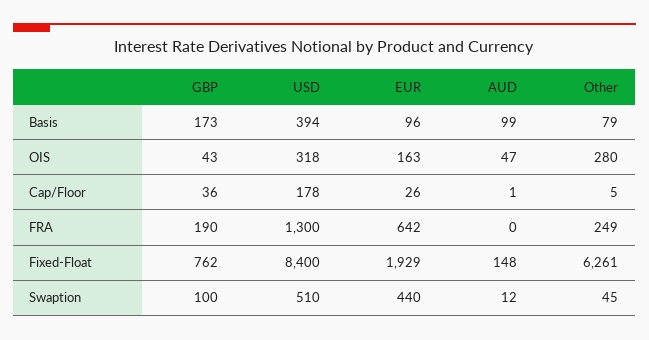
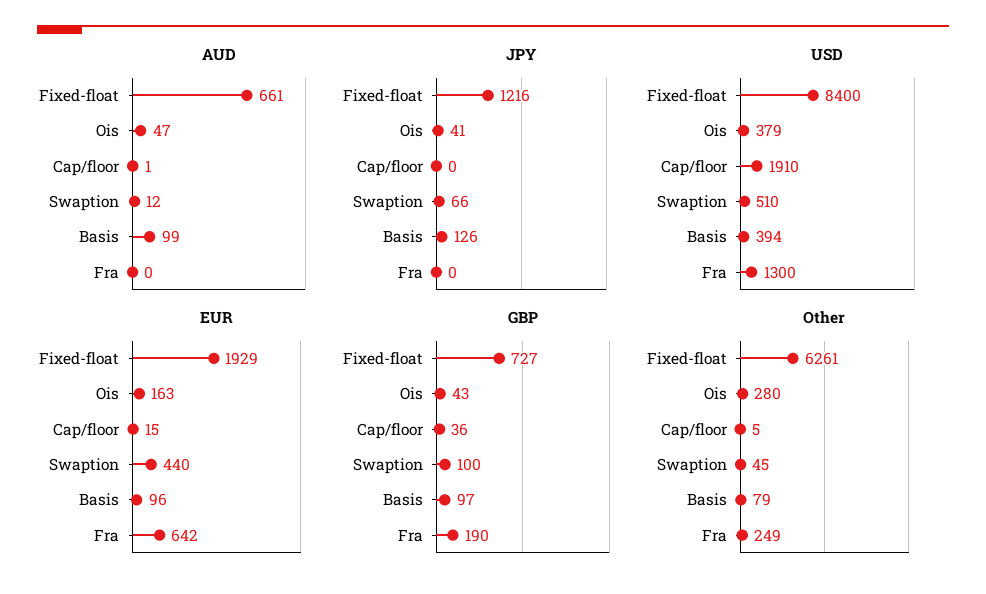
GBP, Basis: 173 -> 97
USD, OIS: 318 -> 379
USD, Cap/Floor: 178 -> 1910
EUR, Cap/Floor: 26 -> 15
GBP, Fixed-Float: 762 -> 727
AUD, Fixed-Float: 148 -> 661
JPY, Fixed-Float: none -> 1216
JPY, OIS: none -> 41
JPY, Cap/Floor: none -> 0
JPY, Swaption: none -> 66
JPY, Basis: none -> 126
JPY, FRA: none -> 0

